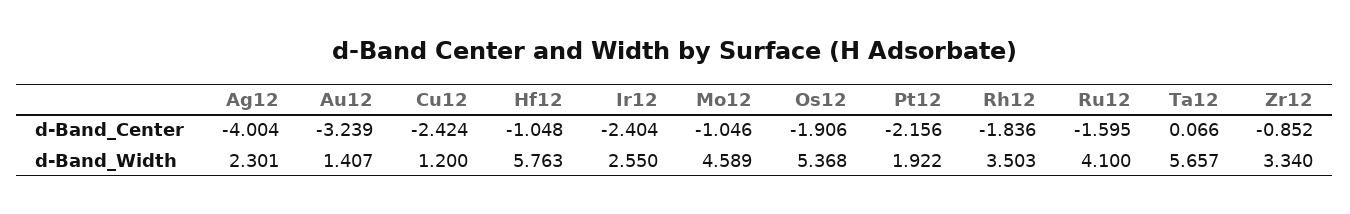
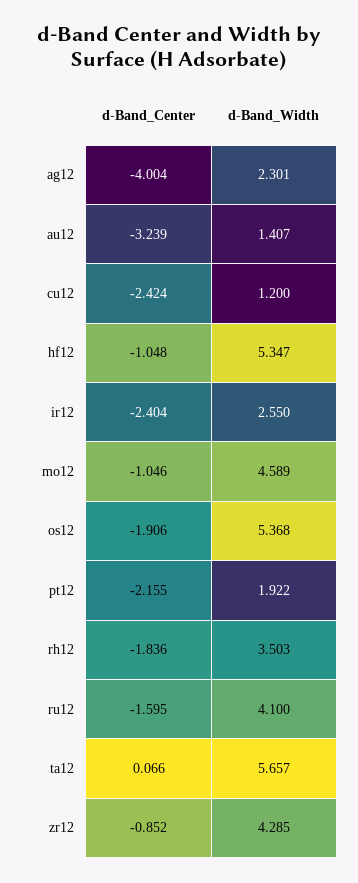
Pt12, d-Band_Center: -2.156 -> -2.155
Hf12, d-Band_Width: 5.763 -> 5.347
Zr12, d-Band_Width: 3.34 -> 4.285

